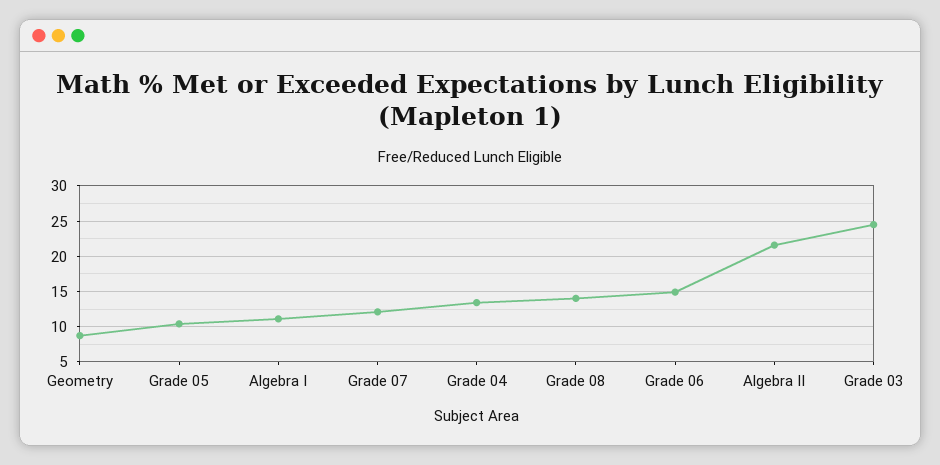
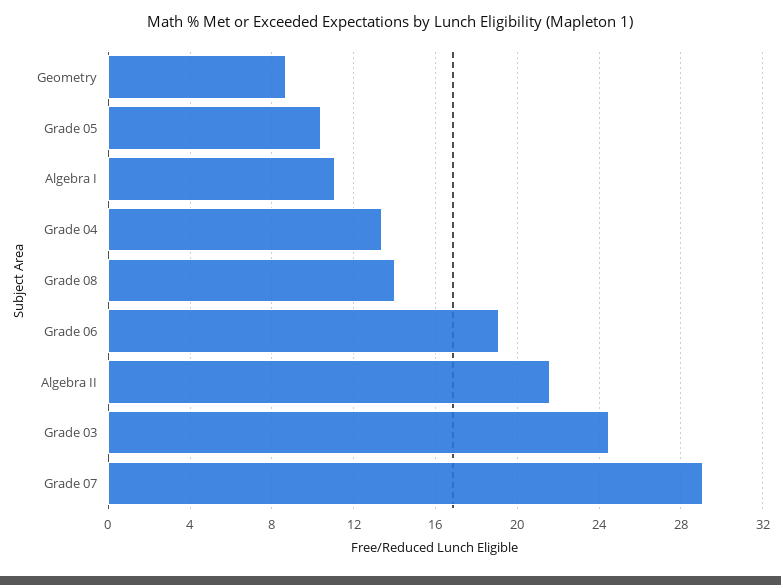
Grade 07: 12 -> 29
Grade 06: 15 -> 19

